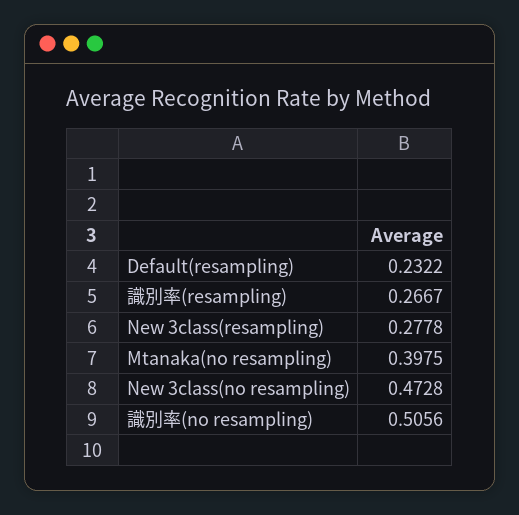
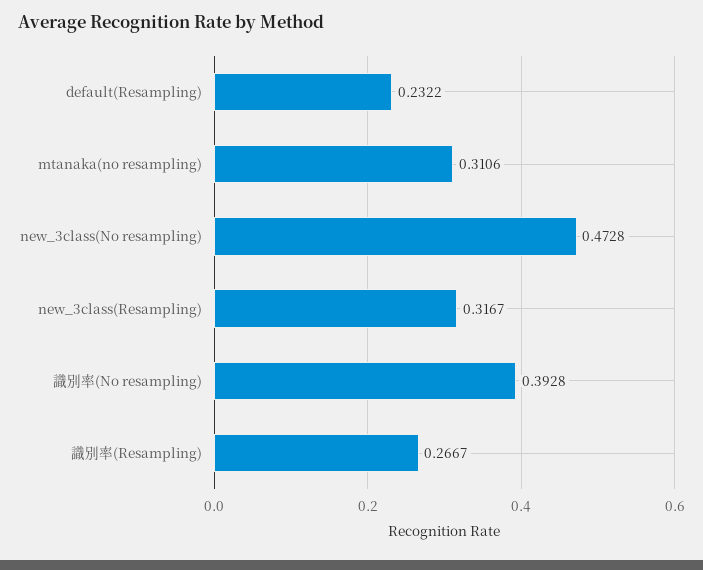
New 3class(resampling): 0.2778 -> 0.3167
Mtanaka(no resampling): 0.3975 -> 0.3106
識別率(no resampling): 0.5056 -> 0.3928

